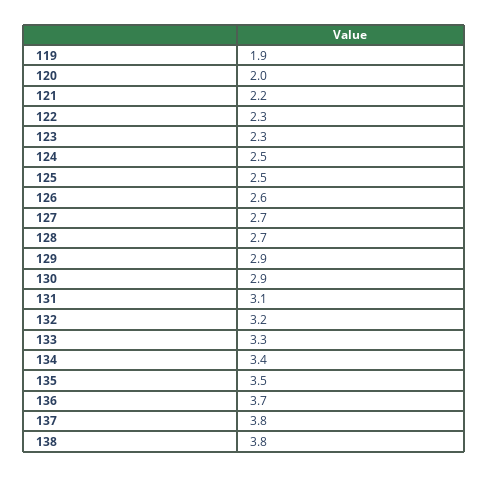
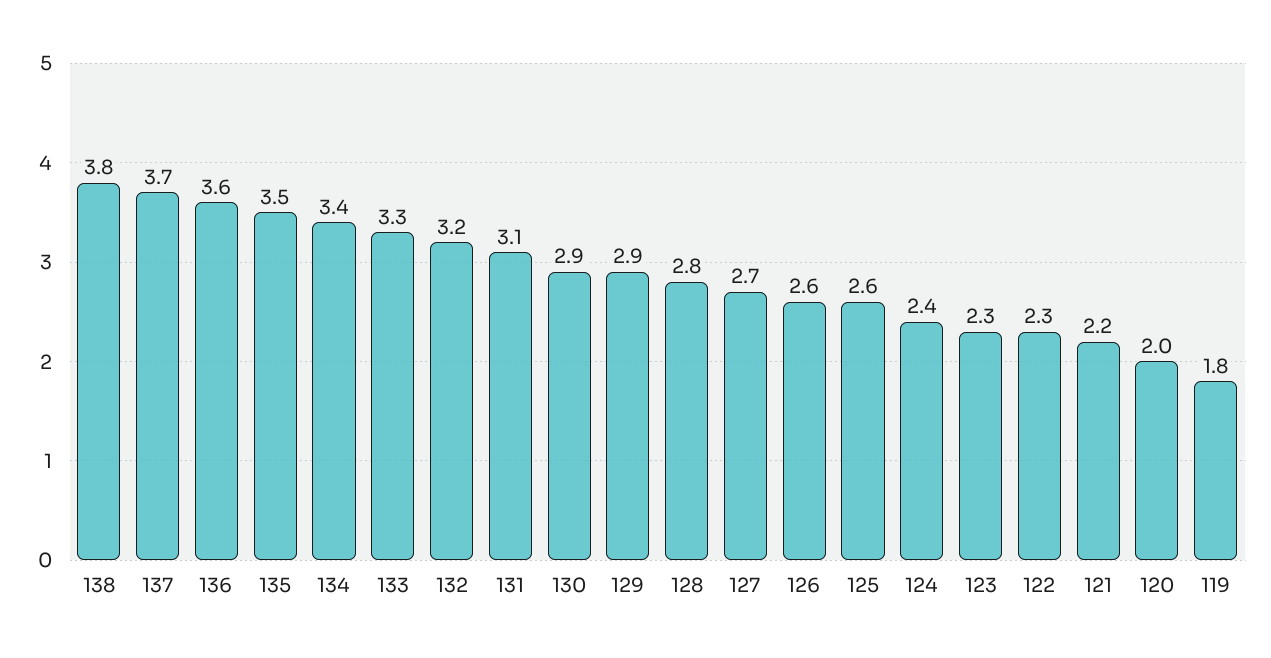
119: 1.9 -> 1.8
124: 2.5 -> 2.4
125: 2.5 -> 2.6
128: 2.7 -> 2.8
136: 3.7 -> 3.6
137: 3.8 -> 3.7

